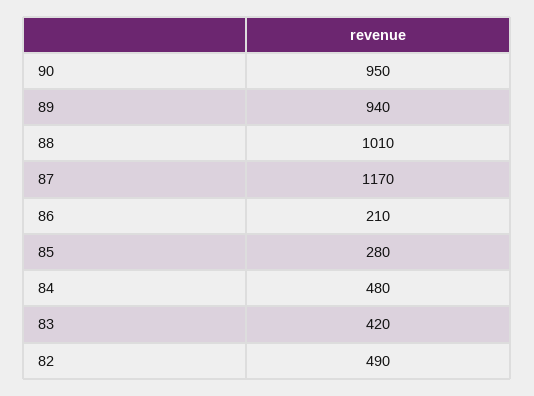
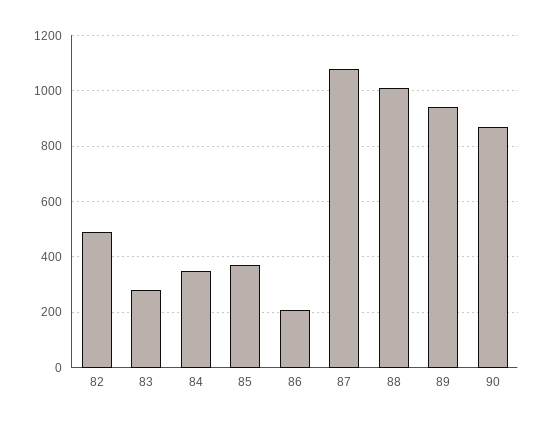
90: 950 -> 875
87: 1170 -> 1075
85: 280 -> 375
84: 480 -> 350
83: 420 -> 275

